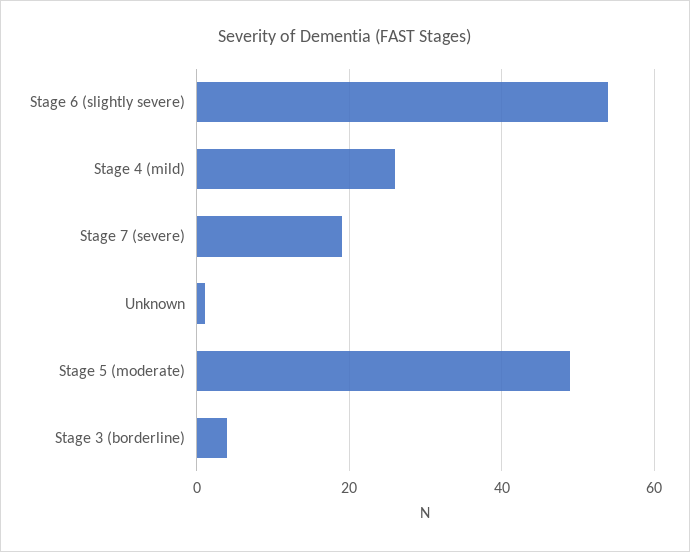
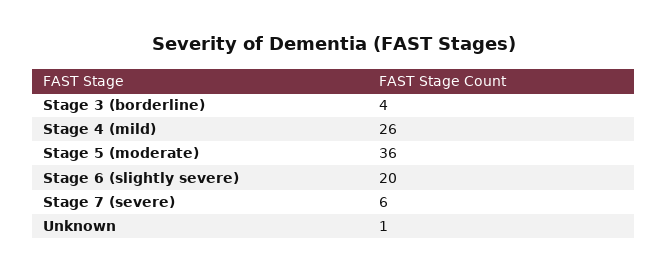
Stage 6 (slightly severe): 55 -> 20
Stage 7 (severe): 20 -> 6
Stage 5 (moderate): 50 -> 36

